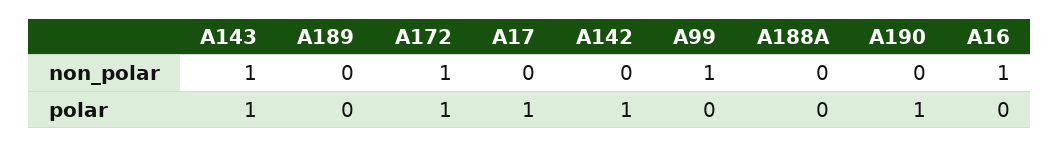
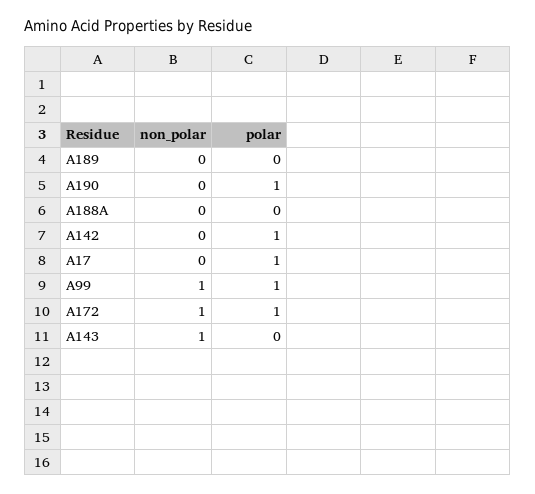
A16, non_polar: 1 -> none
A143, polar: 1 -> 0
A99, polar: 0 -> 1
A16, polar: 0 -> none

